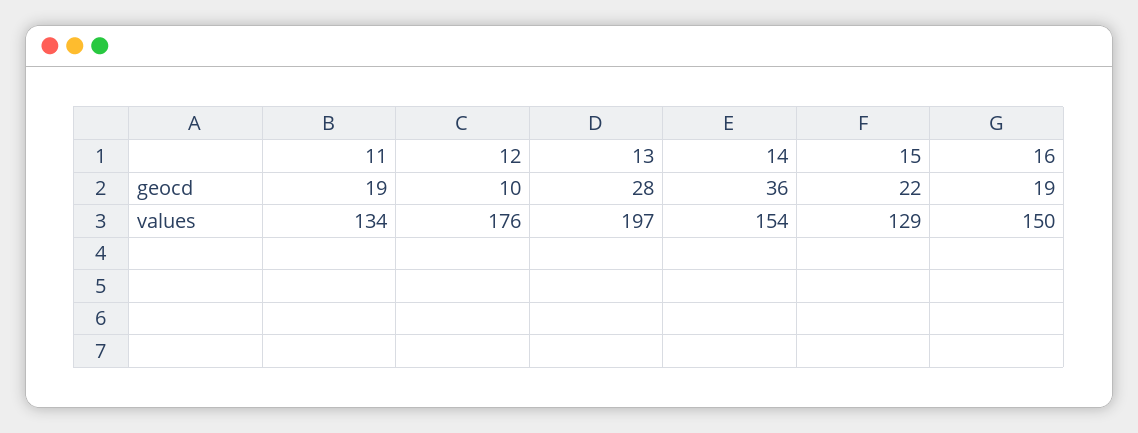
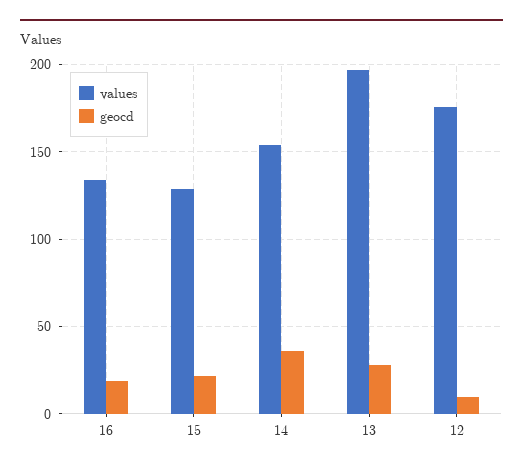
geocd, 11: 19 -> none
values, 11: 134 -> none
values, 16: 150 -> 135

